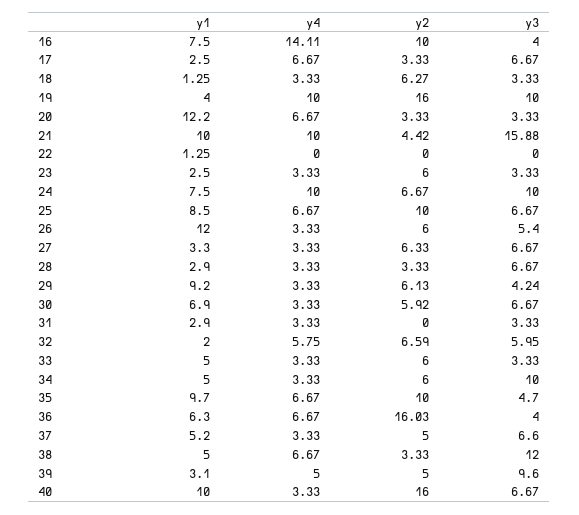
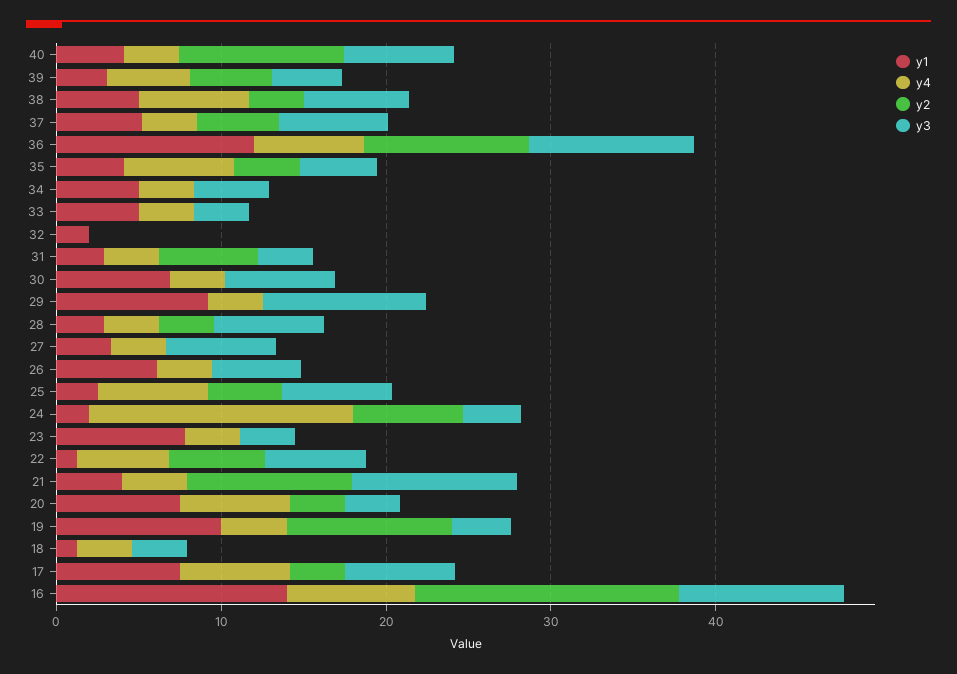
y1, 16: 7.5 -> 14
y4, 16: 14.11 -> 8
y2, 16: 10 -> 16
y3, 16: 4 -> 10
y1, 17: 2.5 -> 8
y2, 18: 6.27 -> 0
y1, 19: 4 -> 10
y4, 19: 10 -> 4
y2, 19: 16 -> 10
y3, 19: 10 -> 4
y1, 20: 12.2 -> 8
y1, 21: 10 -> 4
y4, 21: 10 -> 4
y2, 21: 4.42 -> 10
y3, 21: 15.88 -> 10
y4, 22: 0 -> 6
y2, 22: 0 -> 6
y3, 22: 0 -> 6
y1, 23: 2.5 -> 8
y2, 23: 6 -> 0
y1, 24: 7.5 -> 2
y4, 24: 10 -> 16
y3, 24: 10 -> 4
y1, 25: 8.5 -> 2
y2, 25: 10 -> 4
y1, 26: 12 -> 6
y2, 26: 6 -> 0
y2, 27: 6.33 -> 0
y2, 29: 6.13 -> 0
y3, 29: 4.24 -> 10
y2, 30: 5.92 -> 0
y2, 31: 0 -> 6
y4, 32: 5.75 -> 0
y2, 32: 6.59 -> 0
y3, 32: 5.95 -> 0
y2, 33: 6 -> 0
y2, 34: 6 -> 0
y3, 34: 10 -> 4
y1, 35: 9.7 -> 4
y2, 35: 10 -> 4
y1, 36: 6.3 -> 12
y2, 36: 16.03 -> 10
y3, 36: 4 -> 10
y3, 38: 12 -> 6
y3, 39: 9.6 -> 4
y1, 40: 10 -> 4
y2, 40: 16 -> 10

